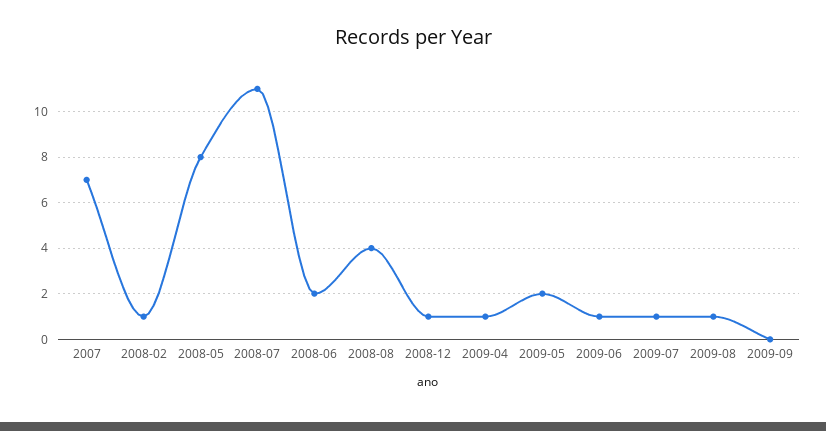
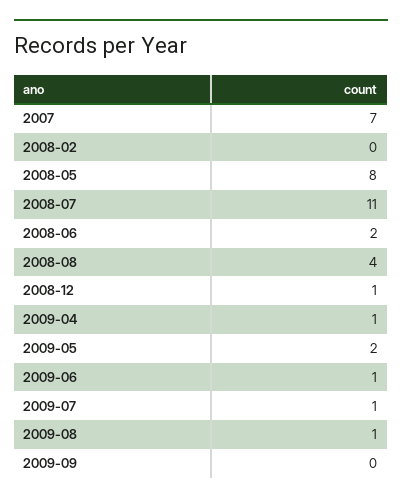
2008-02: 1 -> 0

